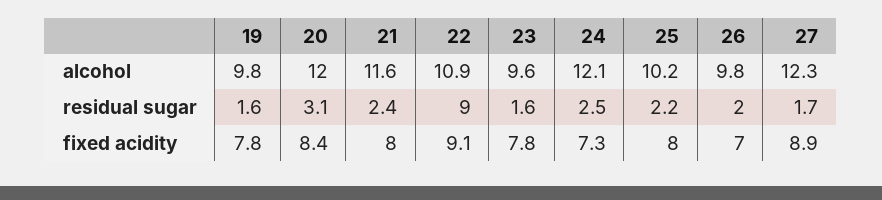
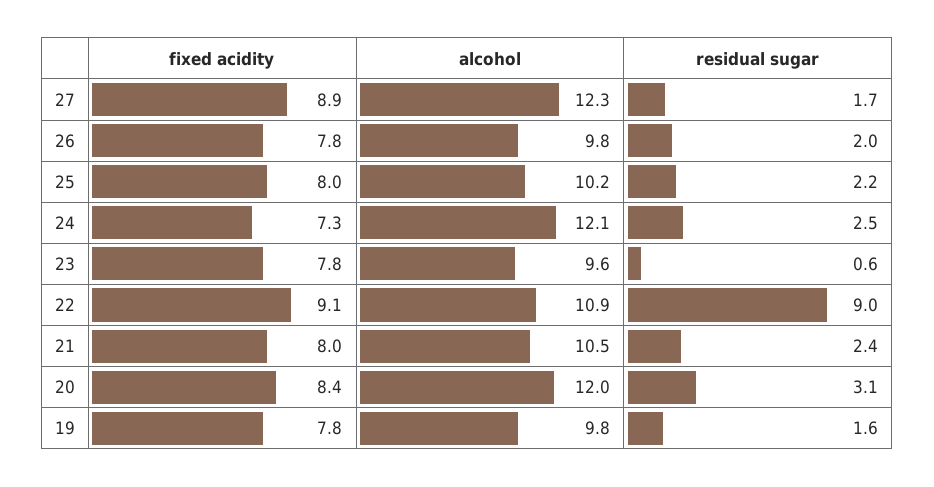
21, alcohol: 11.6 -> 10.5
23, residual sugar: 1.6 -> 0.6
26, fixed acidity: 7 -> 7.8

